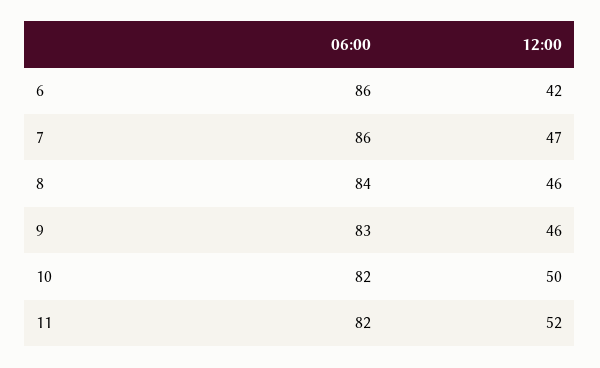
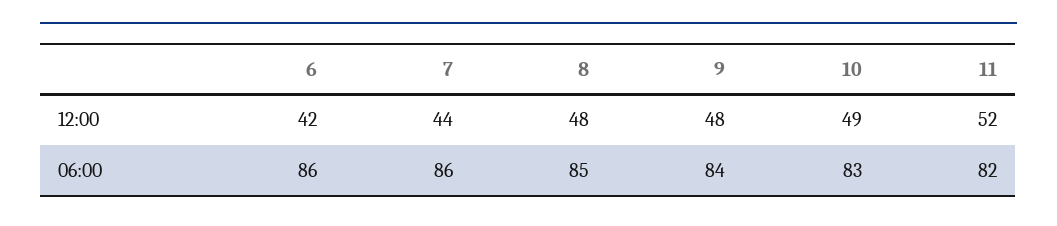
12:00, 7: 47 -> 44
06:00, 8: 84 -> 85
12:00, 8: 46 -> 48
06:00, 9: 83 -> 84
12:00, 9: 46 -> 48
06:00, 10: 82 -> 83
12:00, 10: 50 -> 49

